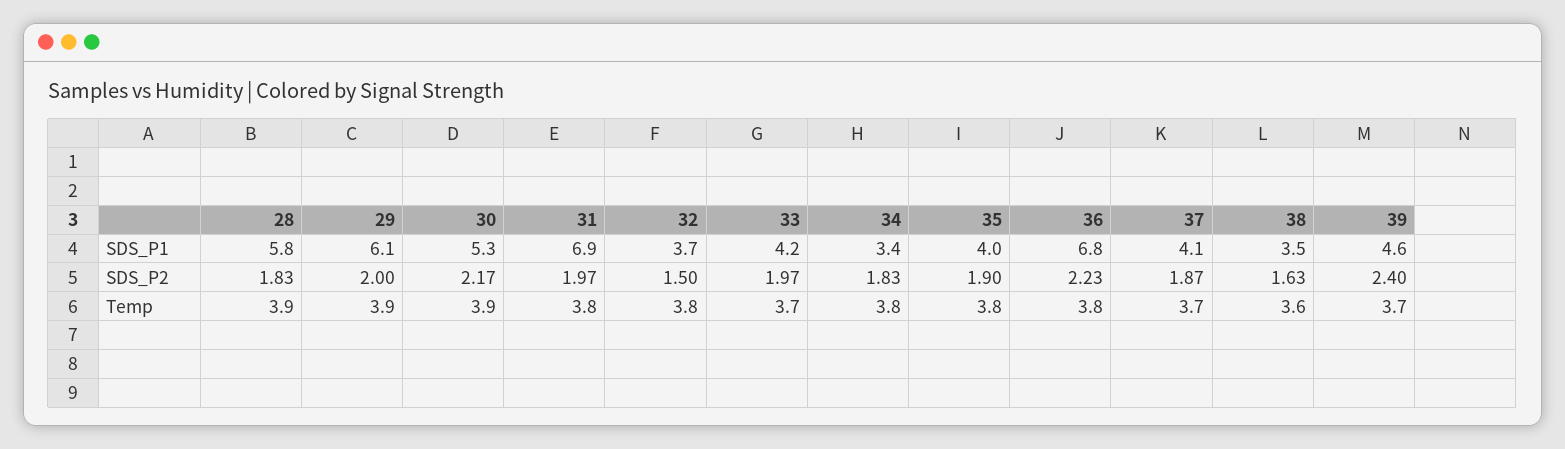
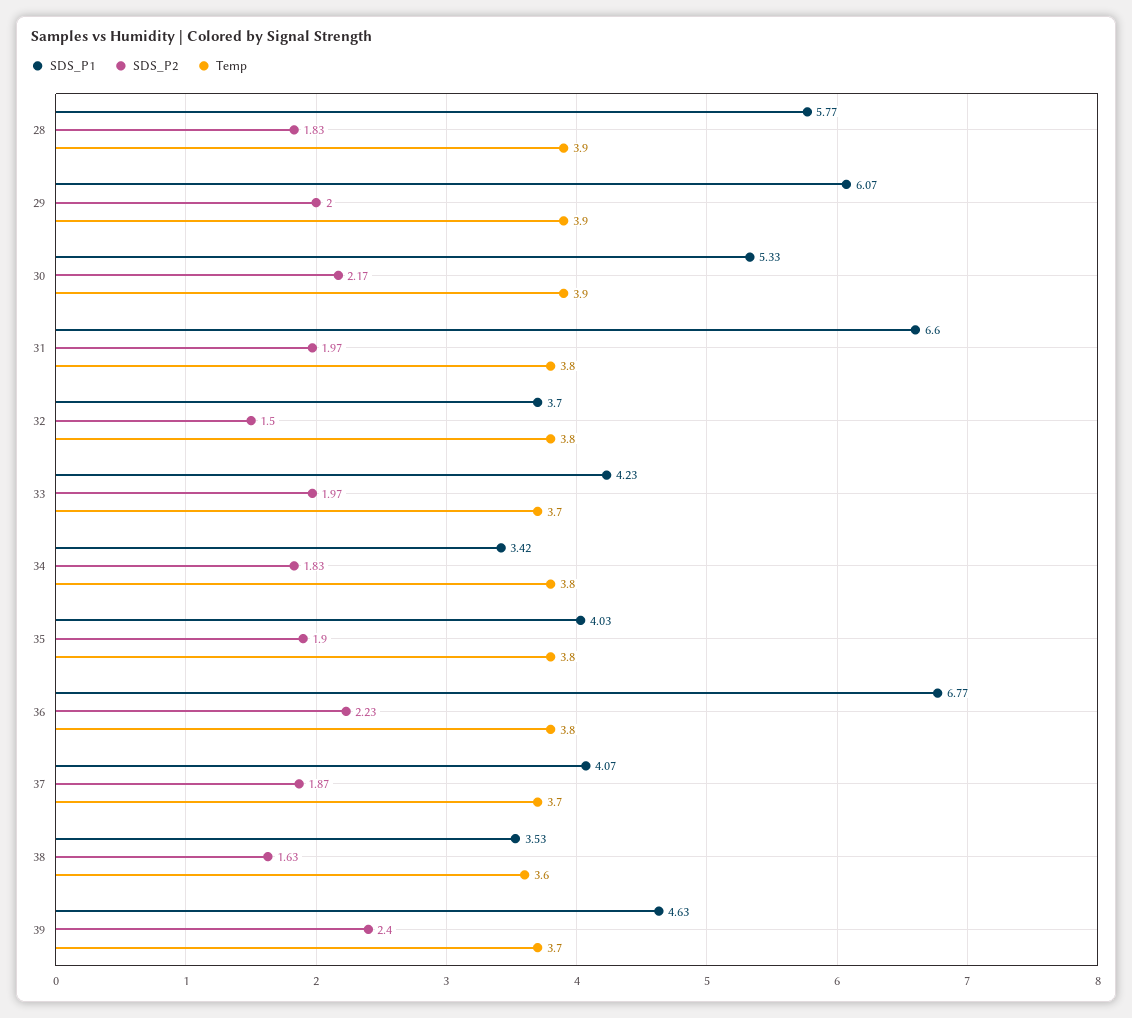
SDS_P1, 31: 6.9 -> 6.6

